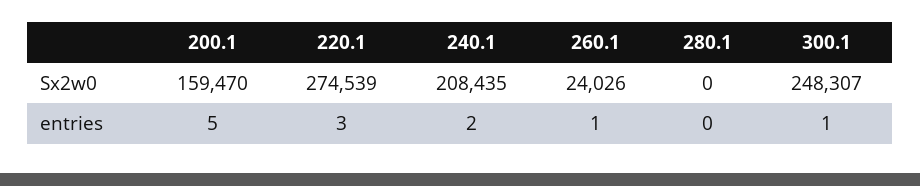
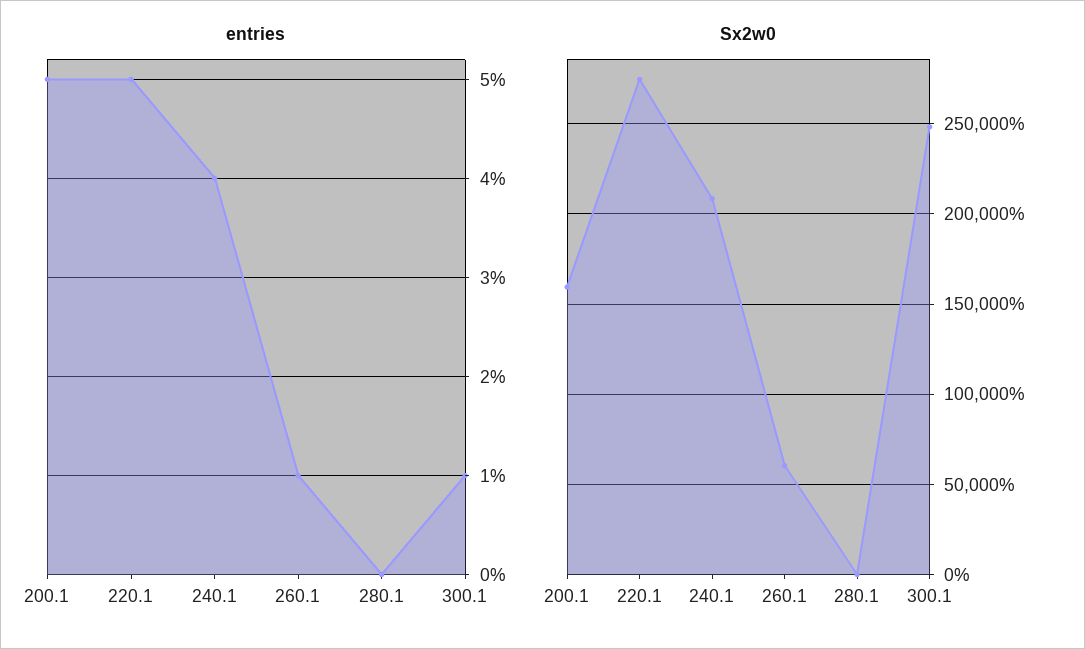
Sx2w0, 260.1: 24026 -> 60000
entries, 220.1: 3 -> 5
entries, 240.1: 2 -> 4

